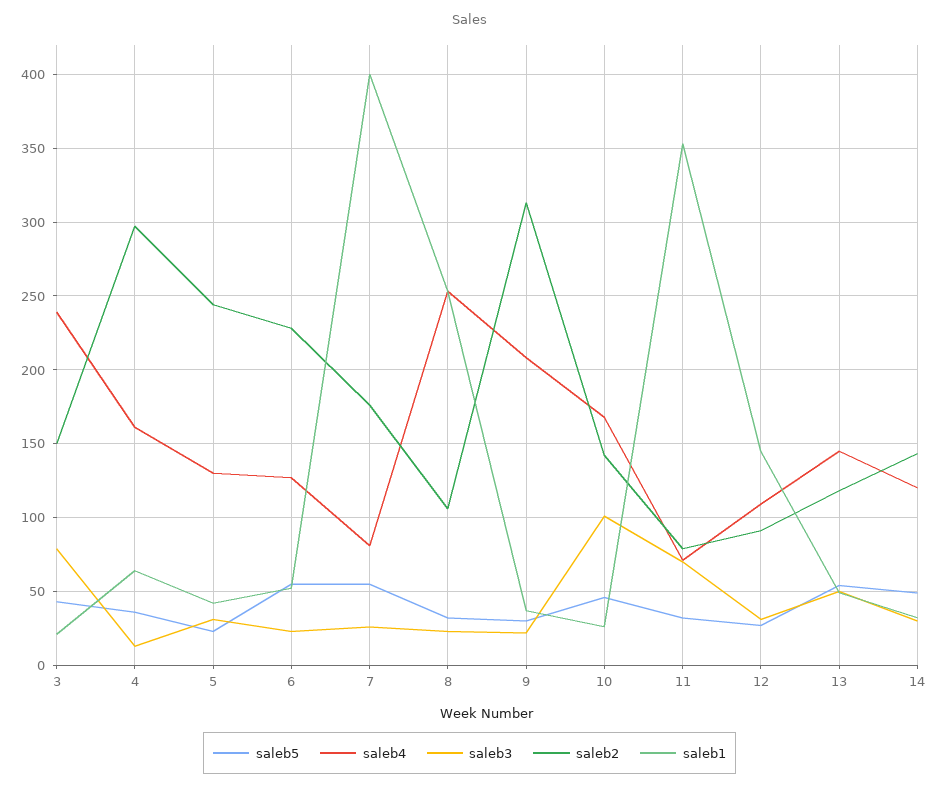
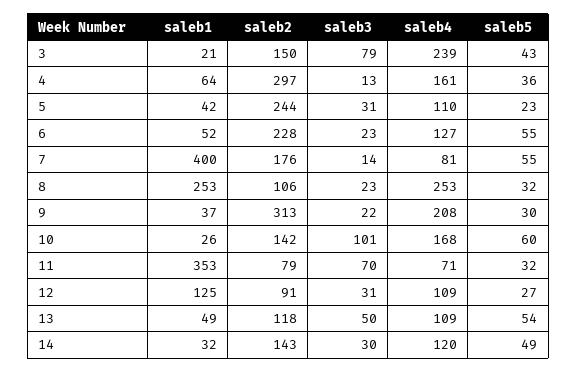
saleb4, 5: 130 -> 110
saleb3, 7: 25 -> 14
saleb5, 10: 45 -> 60
saleb1, 12: 145 -> 125
saleb4, 13: 145 -> 109

